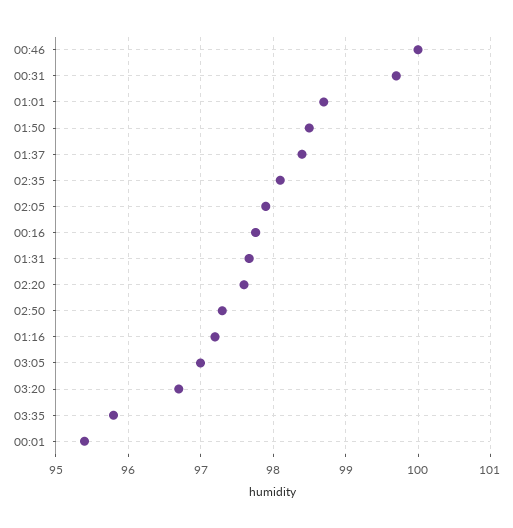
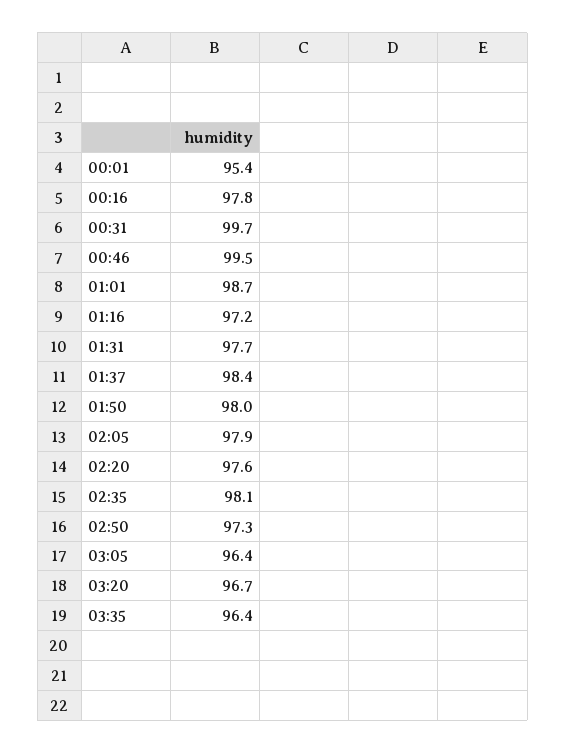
00:46: 100 -> 99.5
01:50: 98.5 -> 98
03:05: 97 -> 96.4
03:35: 95.8 -> 96.4

